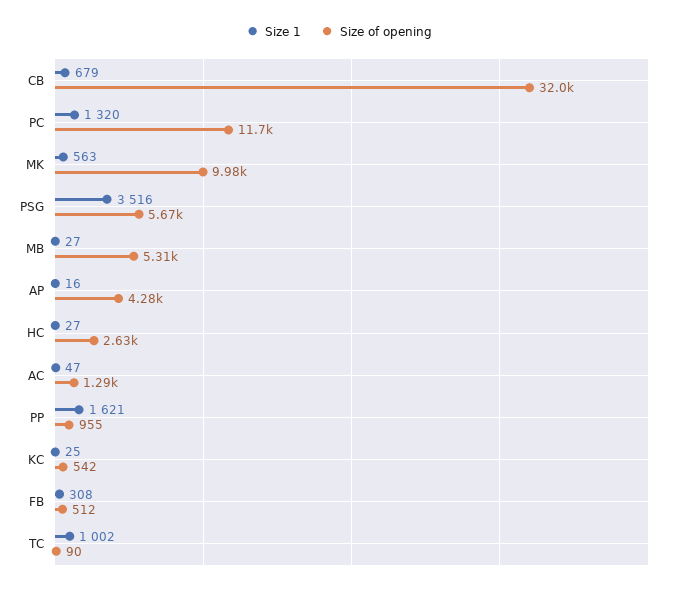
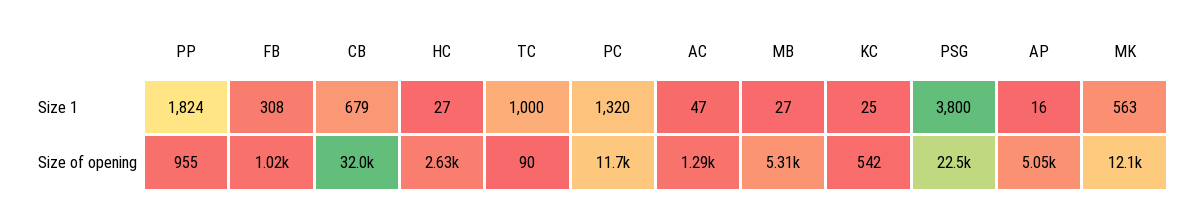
Size of opening, MK: 9980 -> 12100
Size 1, PSG: 3516 -> 3800
Size of opening, PSG: 5670 -> 22500
Size of opening, AP: 4280 -> 5050
Size 1, PP: 1621 -> 1824
Size of opening, FB: 512 -> 1020
Size 1, TC: 1002 -> 1000

